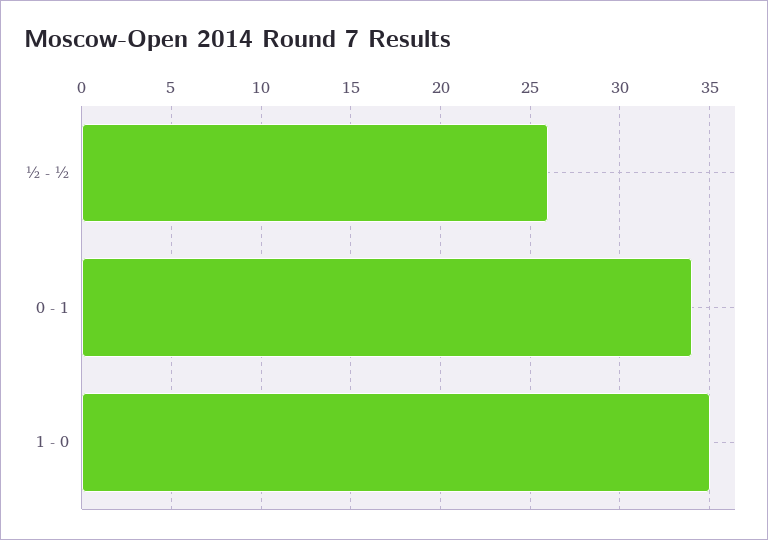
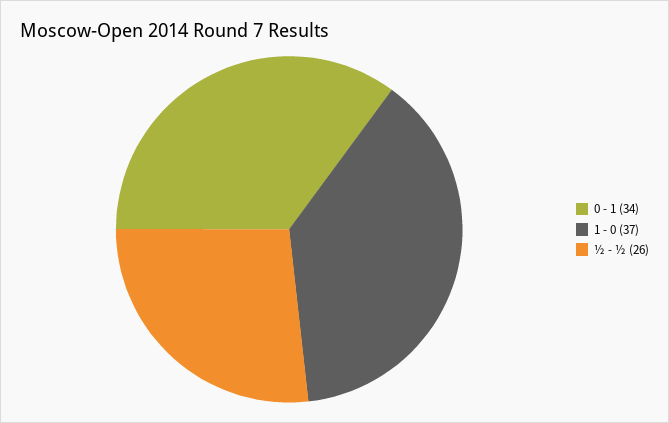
1 - 0: 35 -> 37

